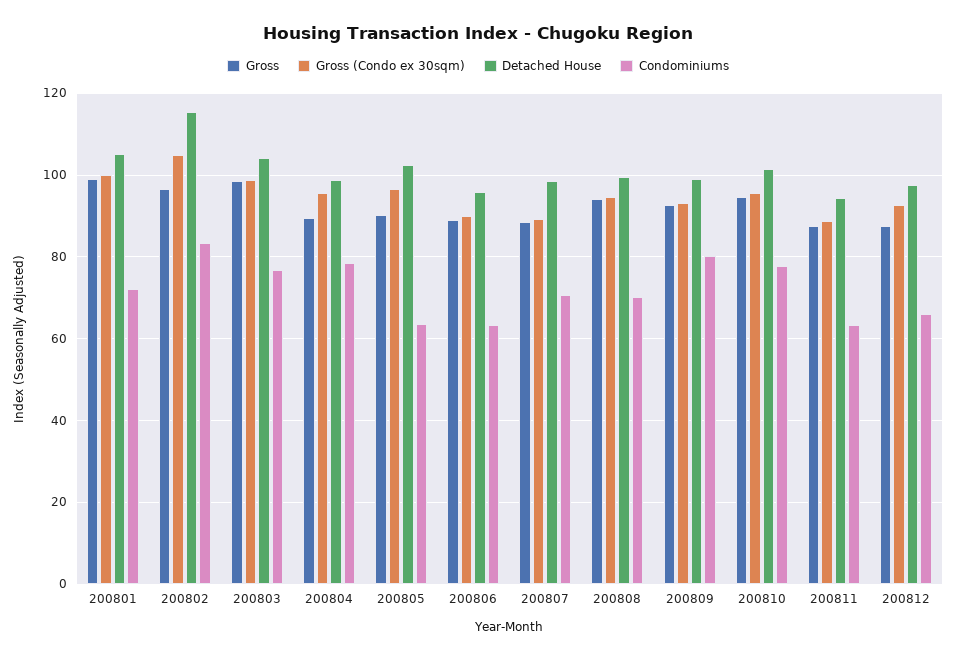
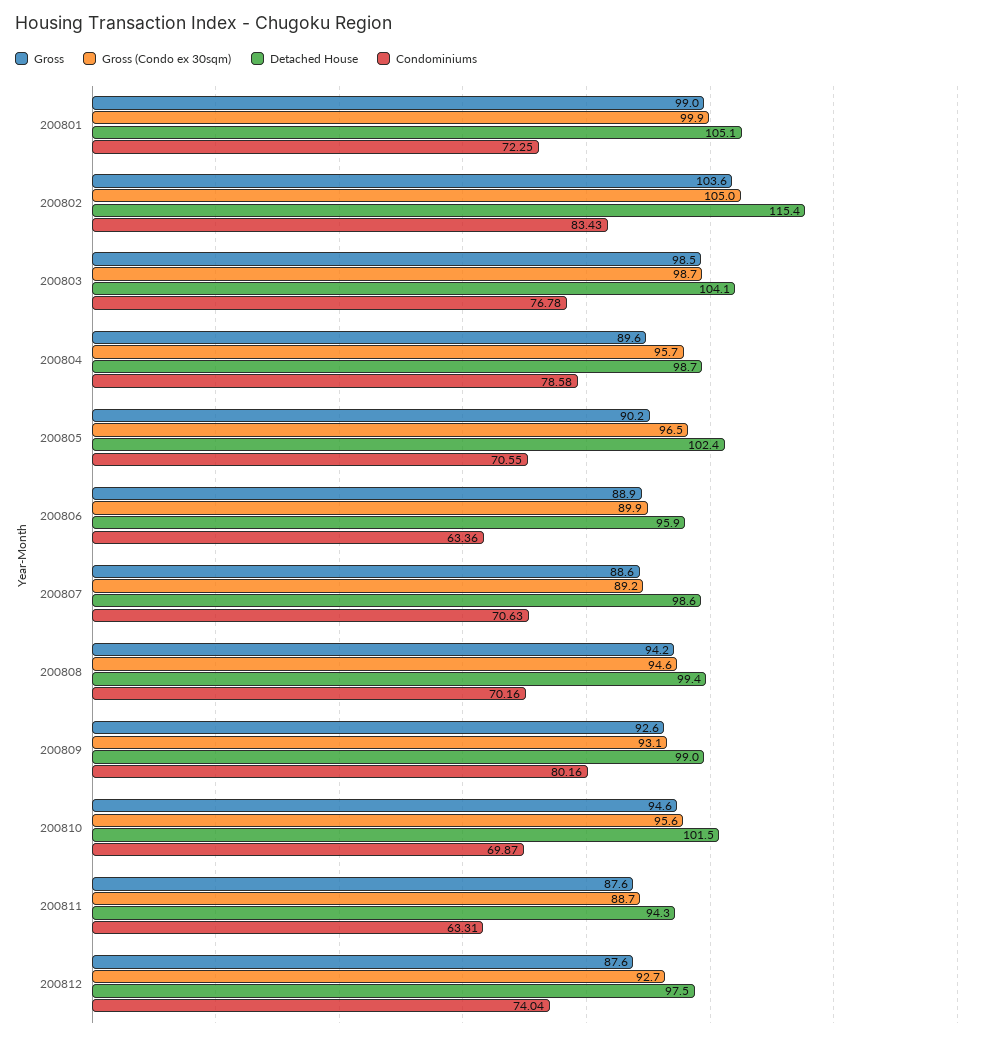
Gross, 200802: 96 -> 103.6
Condominiums, 200805: 64 -> 70.55
Condominiums, 200810: 78 -> 69.87
Condominiums, 200812: 66 -> 74.04

